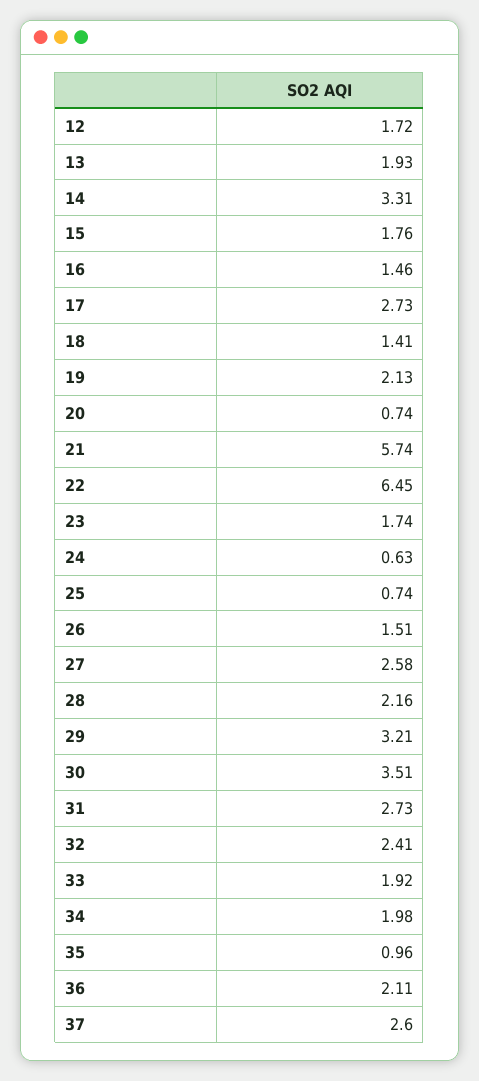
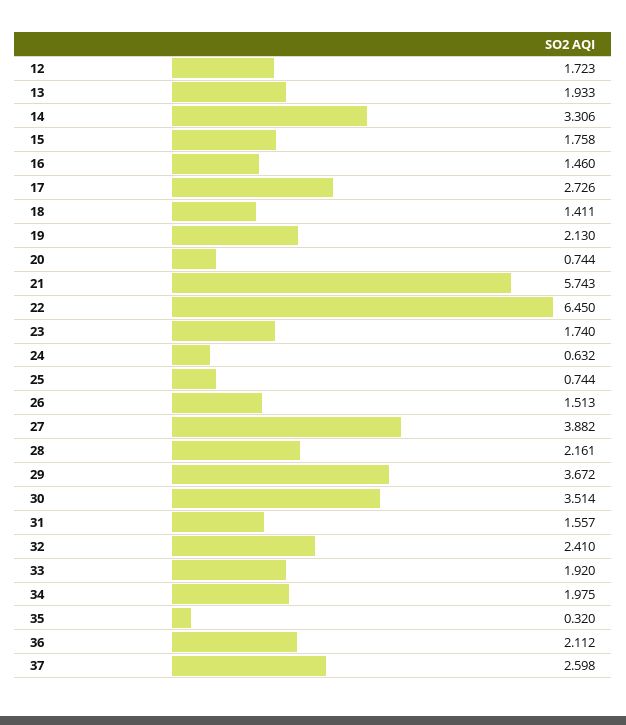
27: 2.58 -> 3.882
29: 3.21 -> 3.672
31: 2.73 -> 1.557
35: 0.96 -> 0.32

